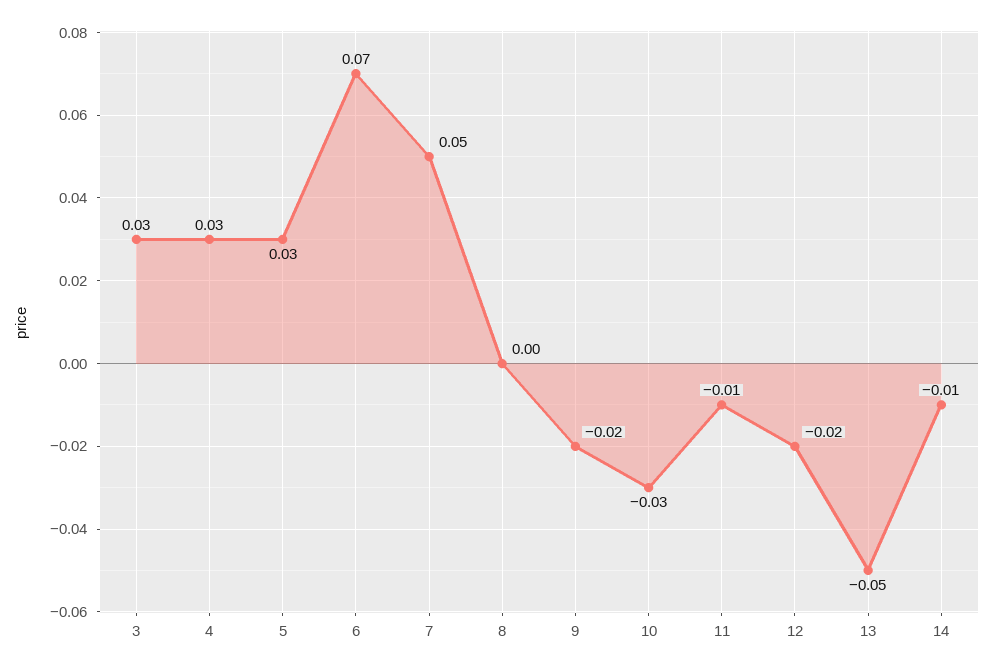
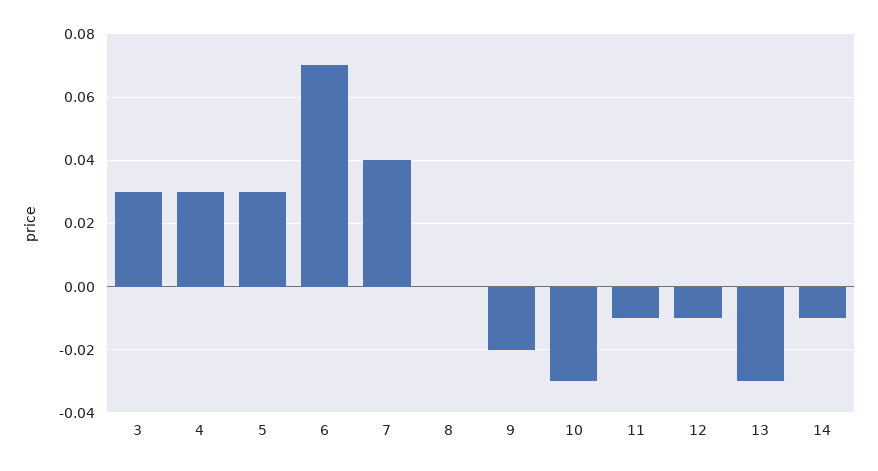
7: 0.05 -> 0.04
12: -0.02 -> -0.01
13: -0.05 -> -0.03

